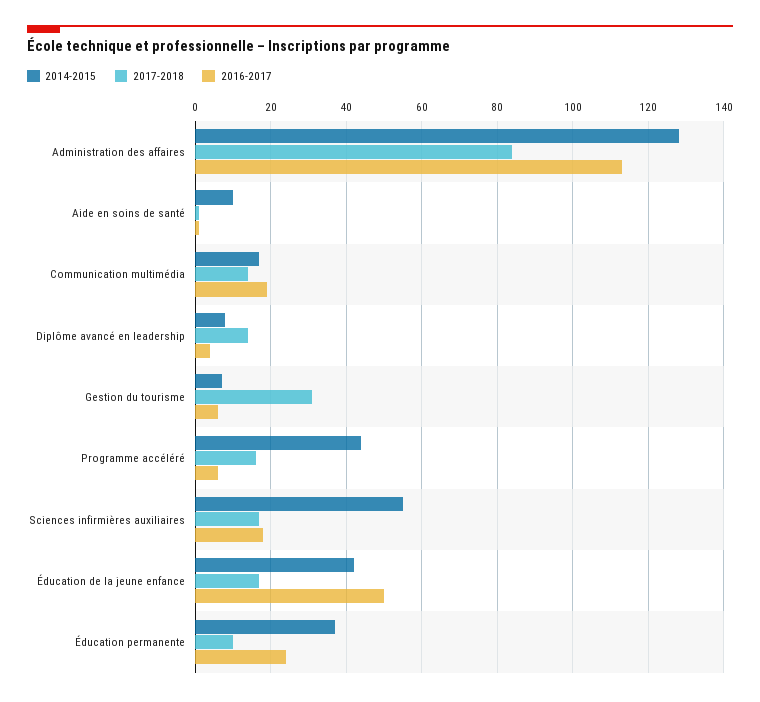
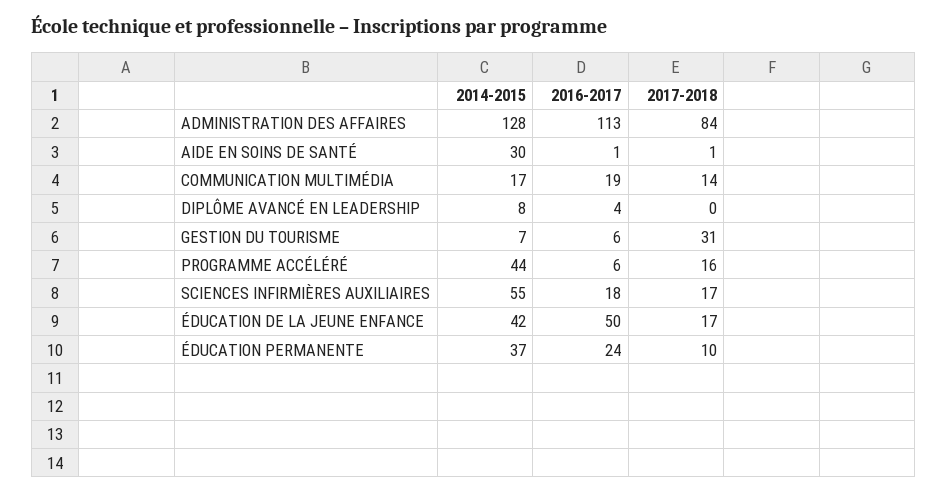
2014-2015, Aide en soins de santé: 10 -> 30
2017-2018, Diplôme avancé en leadership: 15 -> 0

